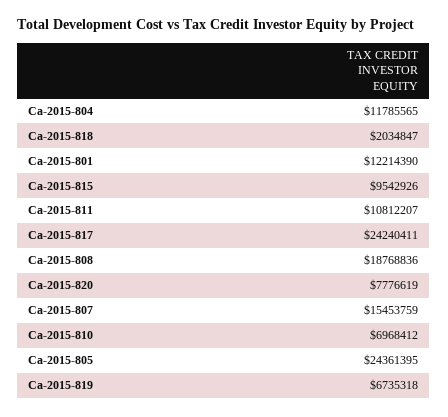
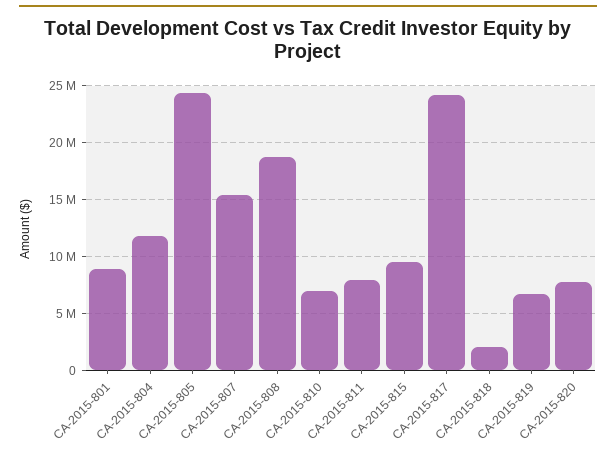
Ca-2015-801: 12214390 -> 9000000
Ca-2015-811: 10812207 -> 8000000

